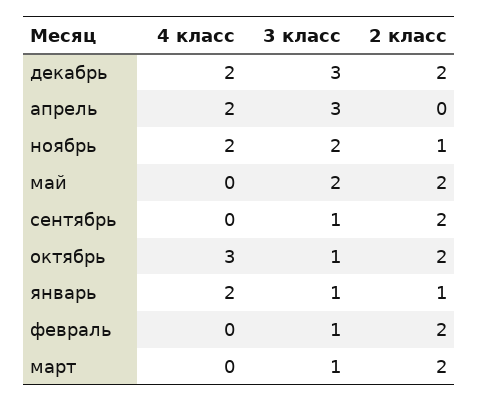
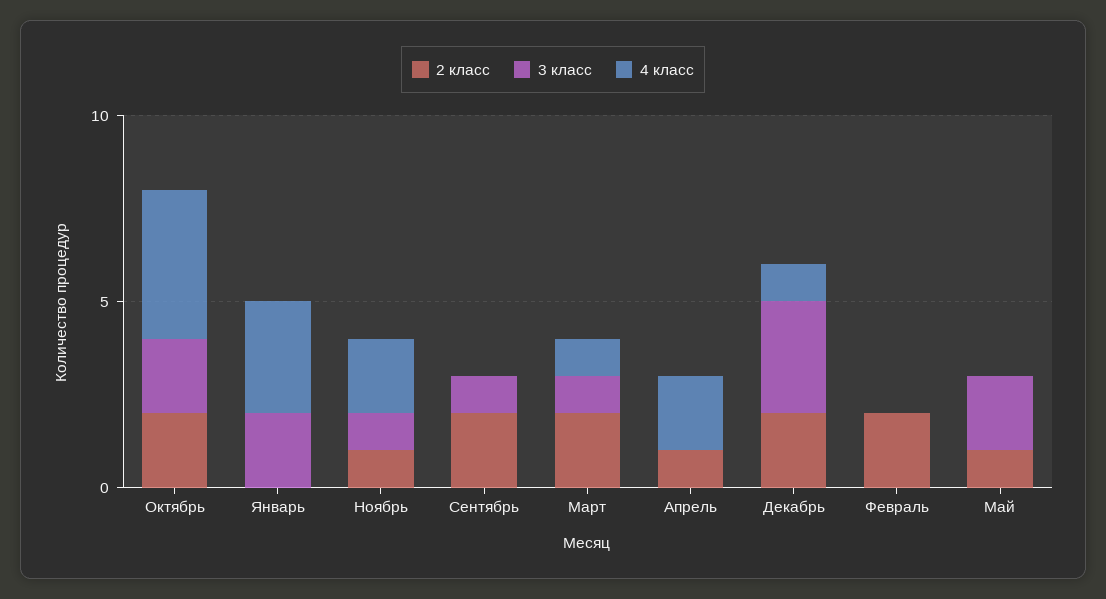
4 класс, декабрь: 2 -> 1
3 класс, апрель: 3 -> 0
2 класс, апрель: 0 -> 1
3 класс, ноябрь: 2 -> 1
2 класс, май: 2 -> 1
4 класс, октябрь: 3 -> 4
3 класс, октябрь: 1 -> 2
4 класс, январь: 2 -> 3
3 класс, январь: 1 -> 2
2 класс, январь: 1 -> 0
3 класс, февраль: 1 -> 0
4 класс, март: 0 -> 1

